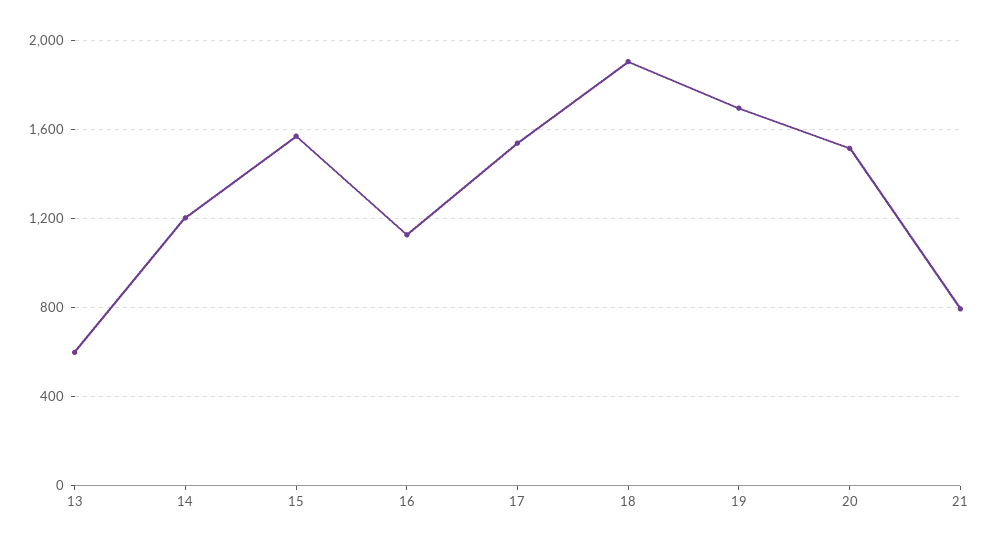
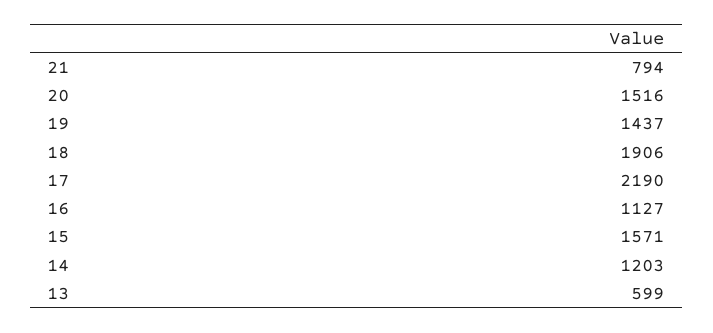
17: 1550 -> 2190
19: 1700 -> 1437

